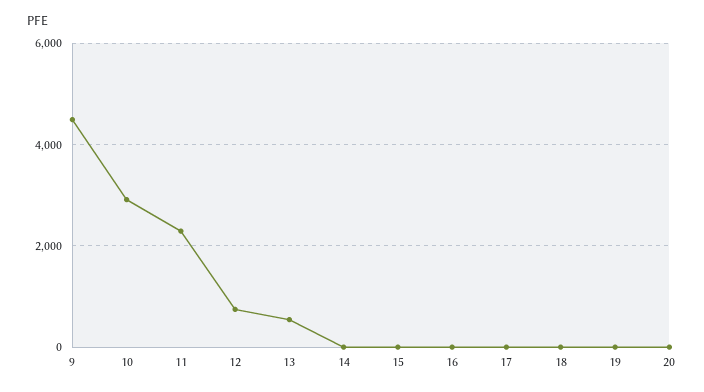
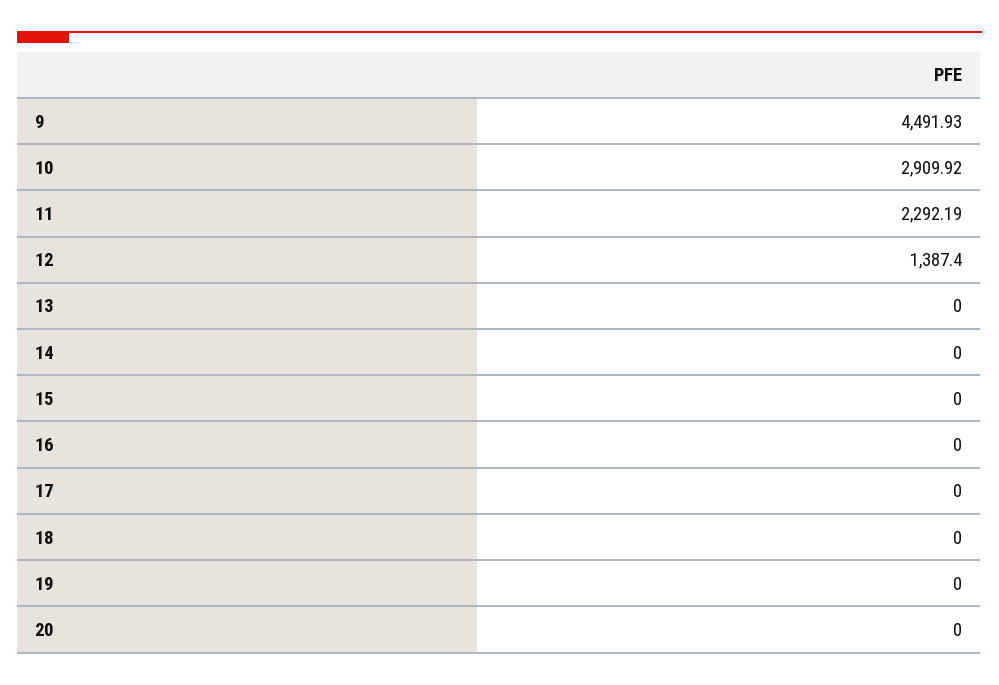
12: 800 -> 1387.4
13: 600 -> 0

